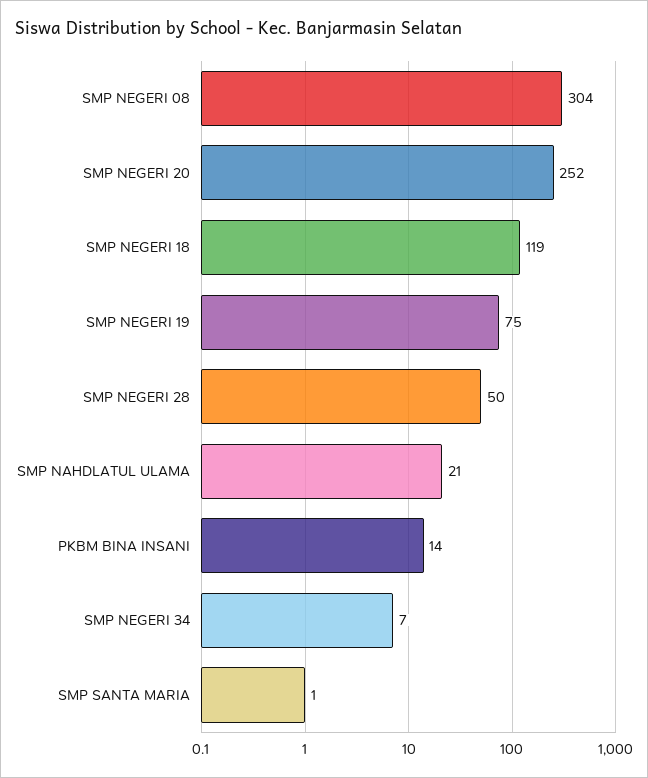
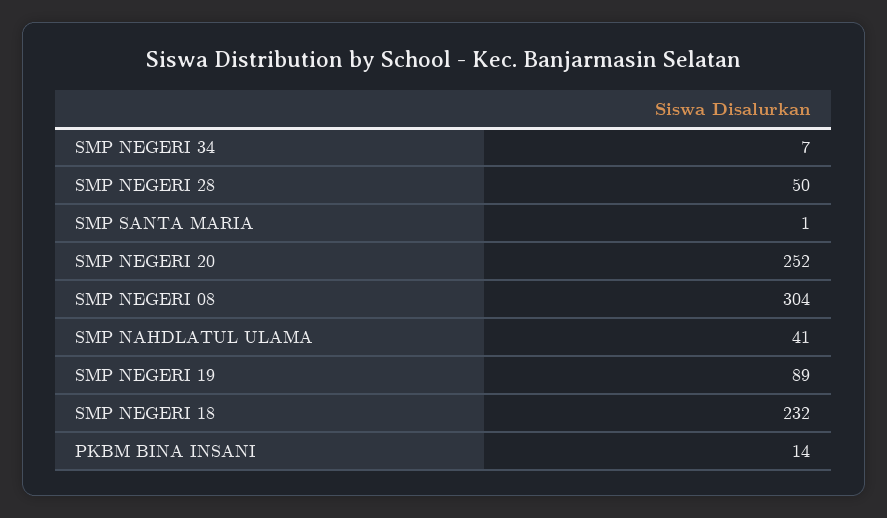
SMP NEGERI 18: 119 -> 232
SMP NEGERI 19: 75 -> 89
SMP NAHDLATUL ULAMA: 21 -> 41

